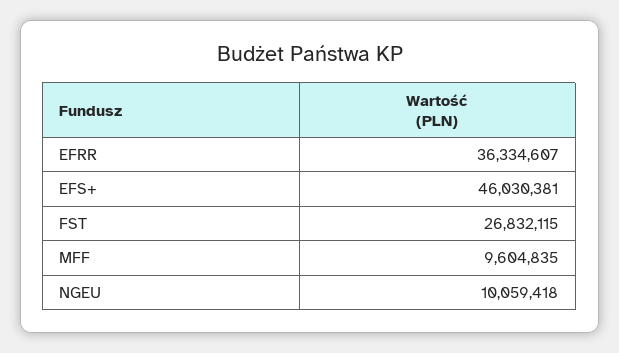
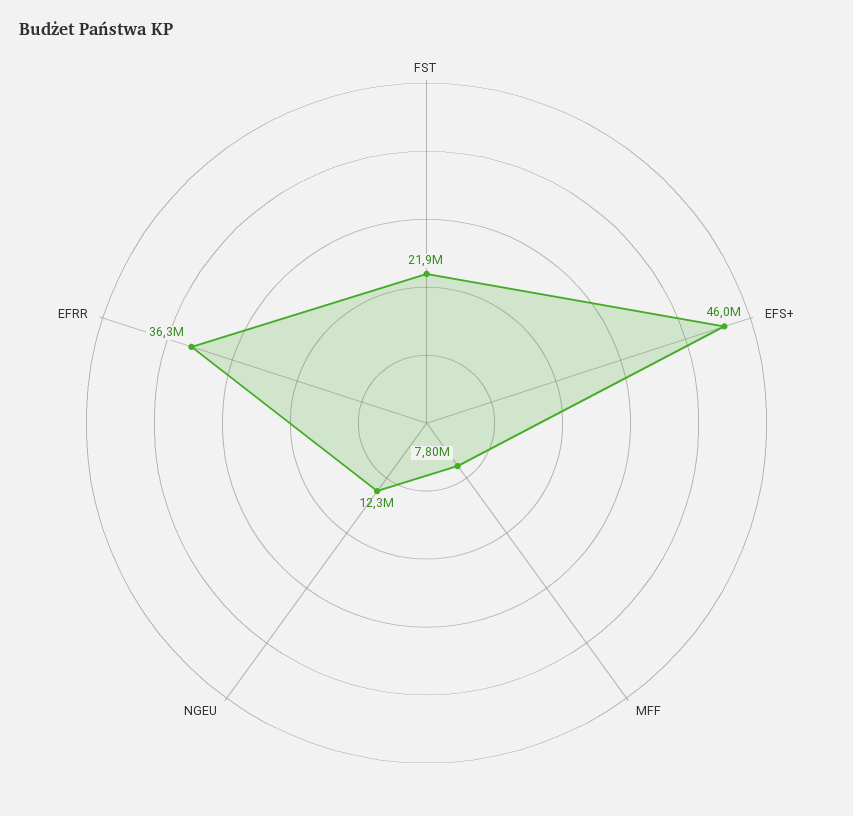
FST: 26832115 -> 21900000
MFF: 9604835 -> 7800000
NGEU: 10059418 -> 12300000

